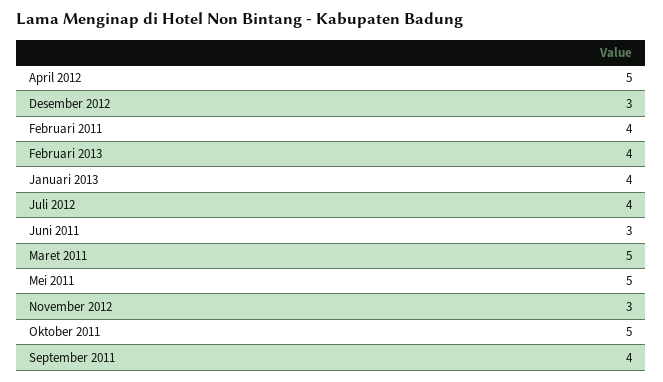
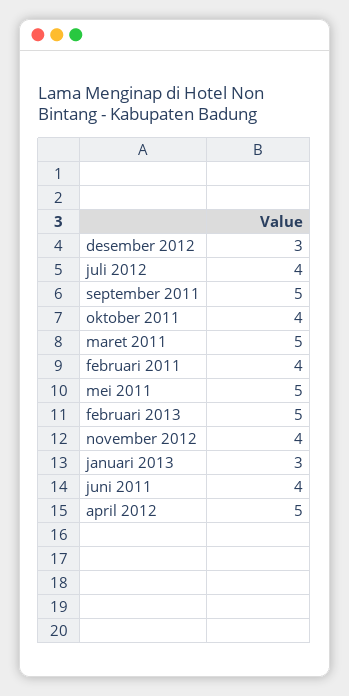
Februari 2013: 4 -> 5
Januari 2013: 4 -> 3
Juni 2011: 3 -> 4
November 2012: 3 -> 4
Oktober 2011: 5 -> 4
September 2011: 4 -> 5

